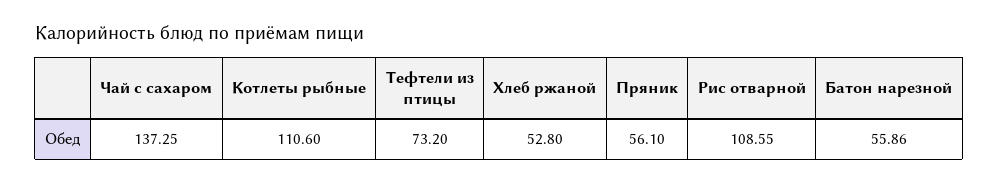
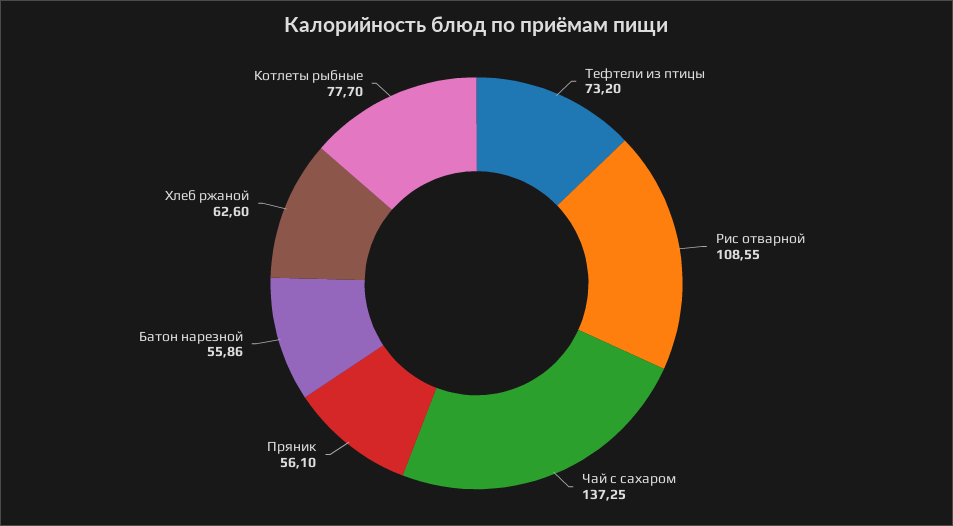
Котлеты рыбные: 110.6 -> 77.7
Хлеб ржаной: 52.8 -> 62.6

